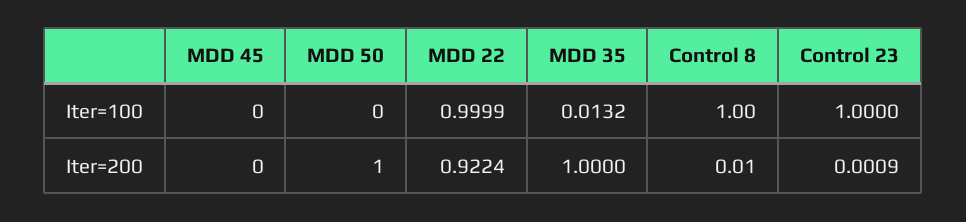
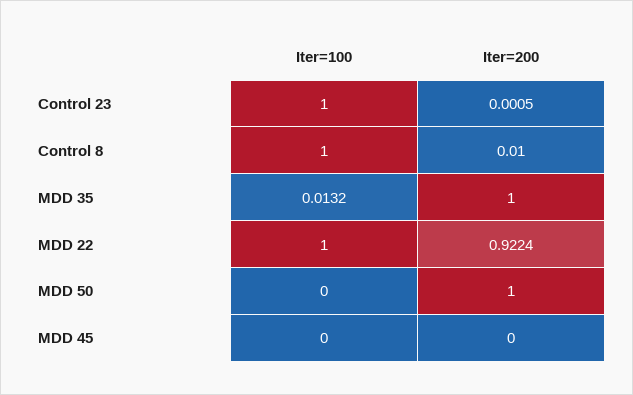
MDD 22, Iter=100: 0.9999 -> 1
Control 23, Iter=200: 0.0009 -> 0.0005

